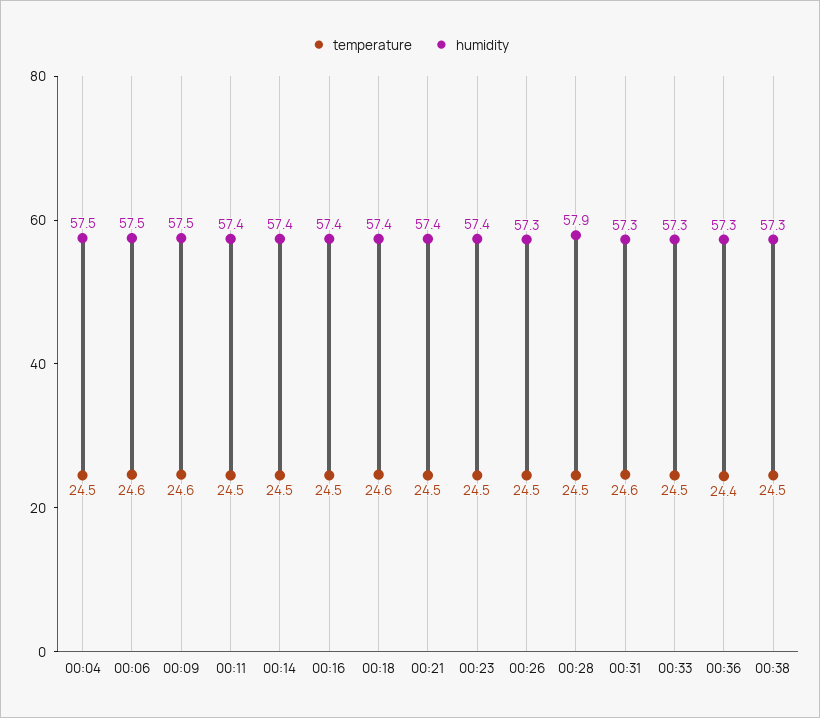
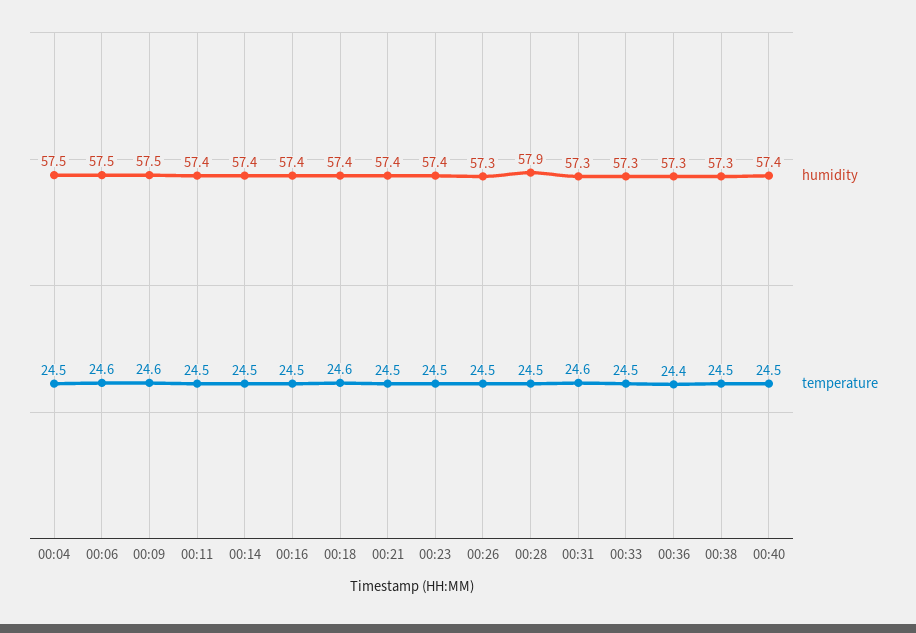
humidity, 00:40: none -> 57.4
temperature, 00:40: none -> 24.5

